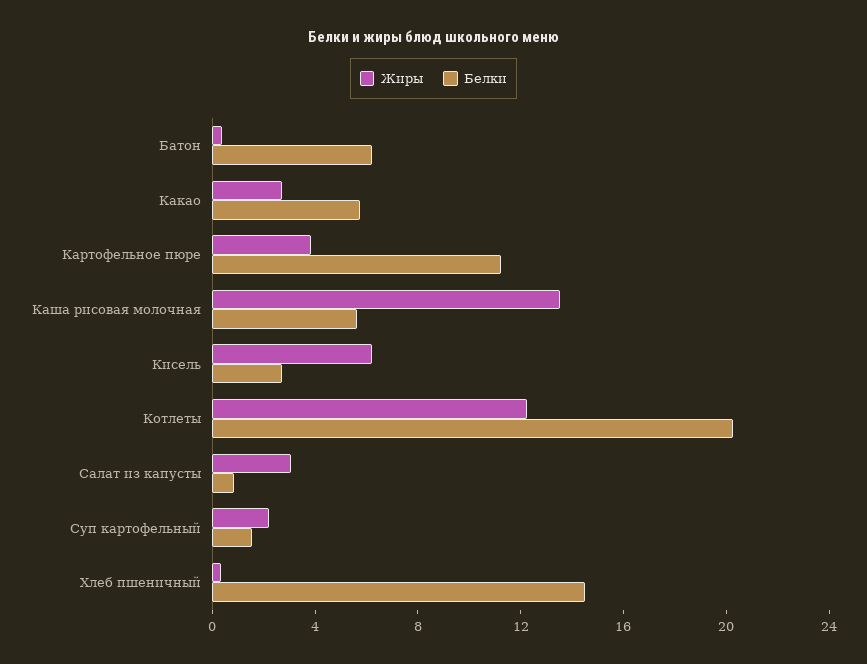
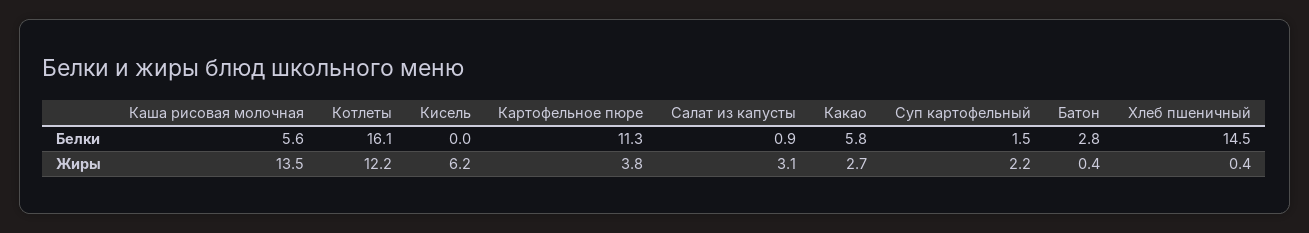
Белки, Батон: 6 -> 2.8
Белки, Кисель: 3 -> 0
Белки, Котлеты: 20 -> 16.1

